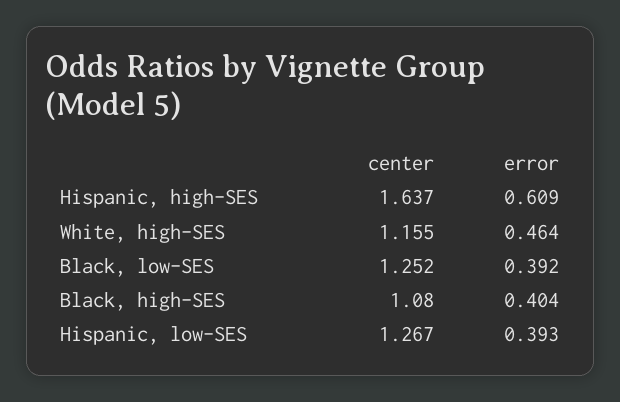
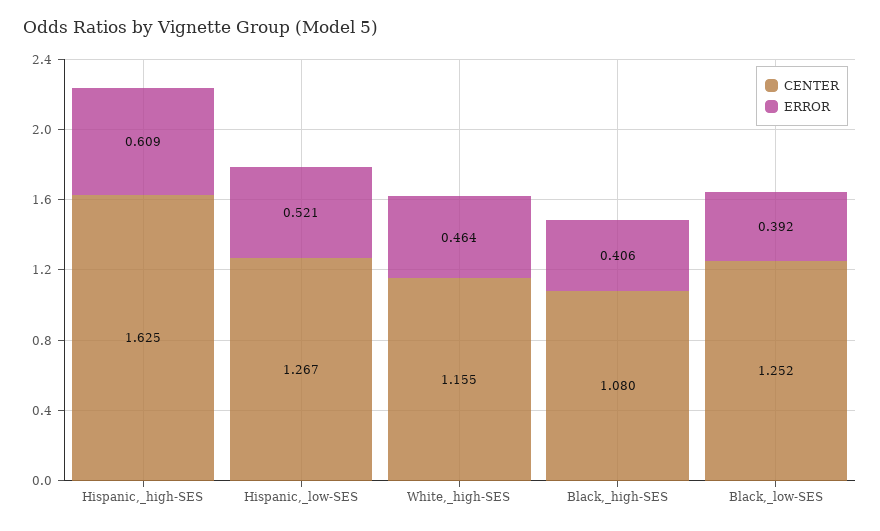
center, Hispanic, high-SES: 1.637 -> 1.625
error, Black, high-SES: 0.404 -> 0.406
error, Hispanic, low-SES: 0.393 -> 0.521

